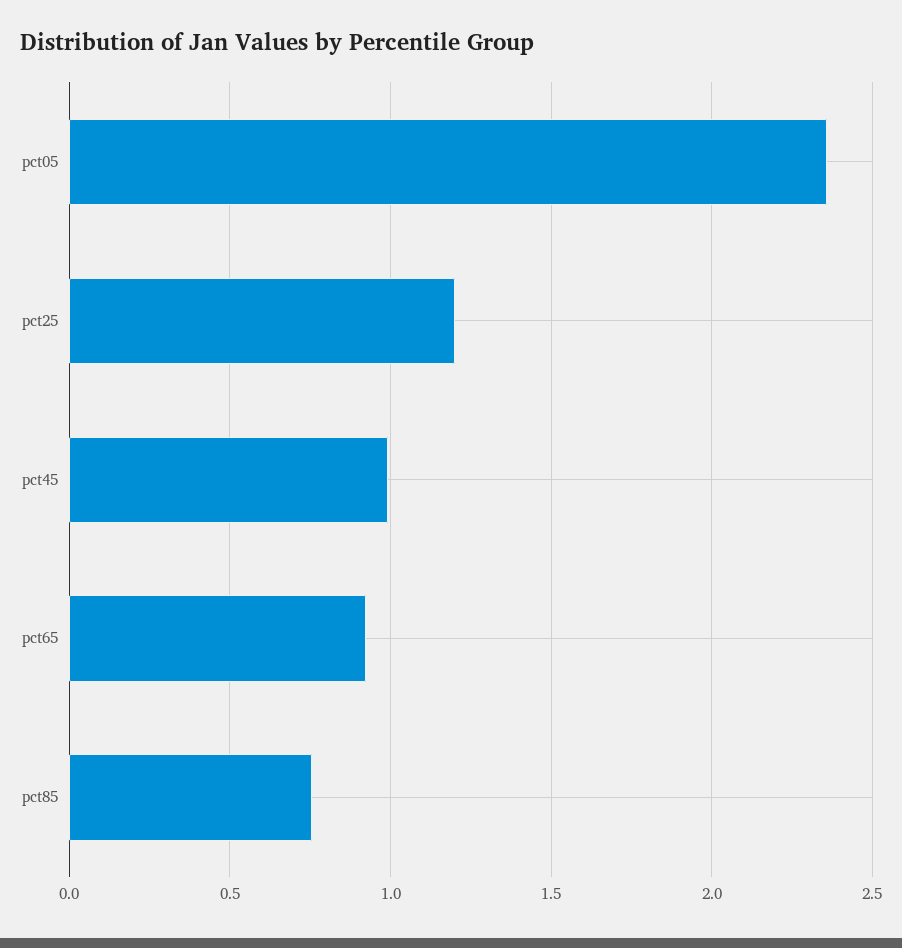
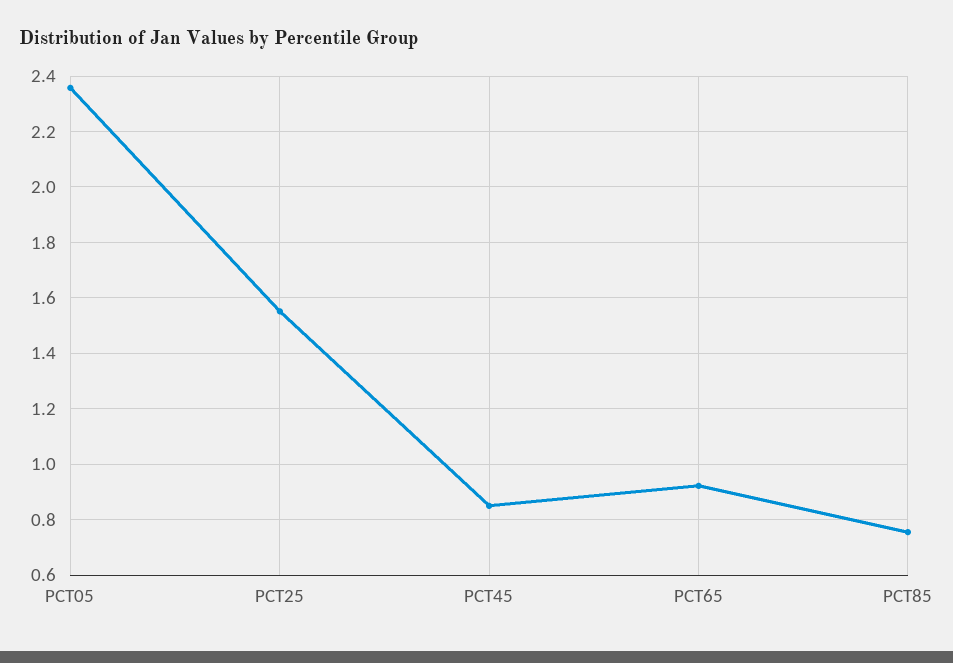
pct25: 1.2 -> 1.55
pct45: 1 -> 0.85

